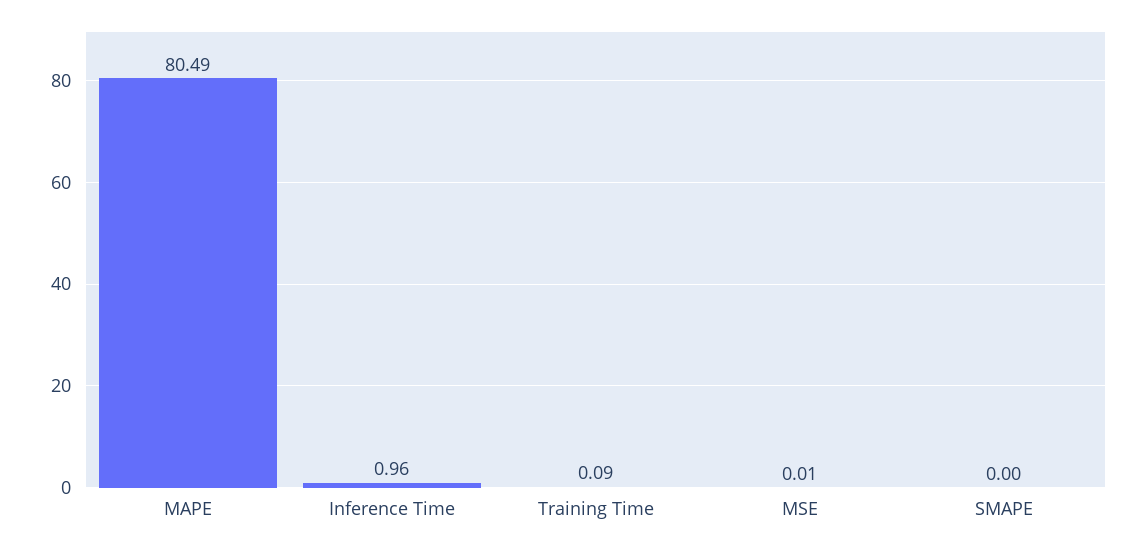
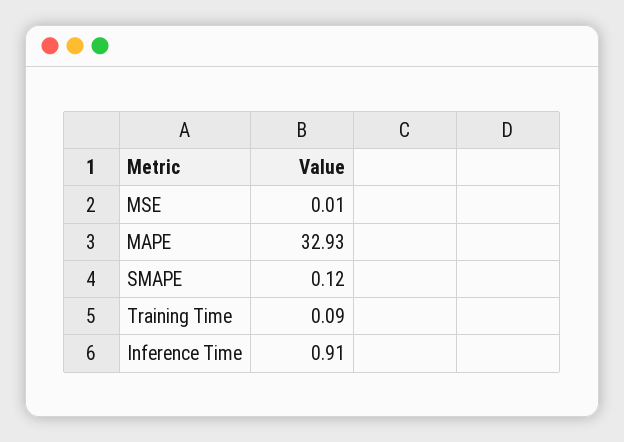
MAPE: 80.49 -> 32.93
Inference Time: 0.96 -> 0.91
SMAPE: 0 -> 0.12

